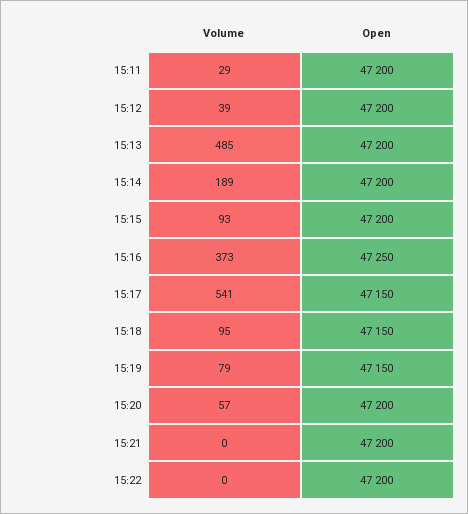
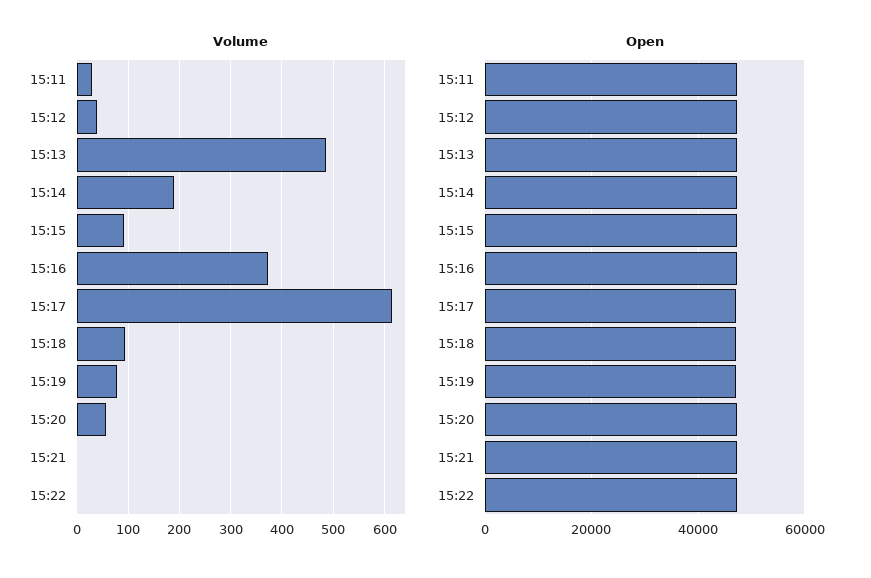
Volume, 15:17: 541 -> 620

